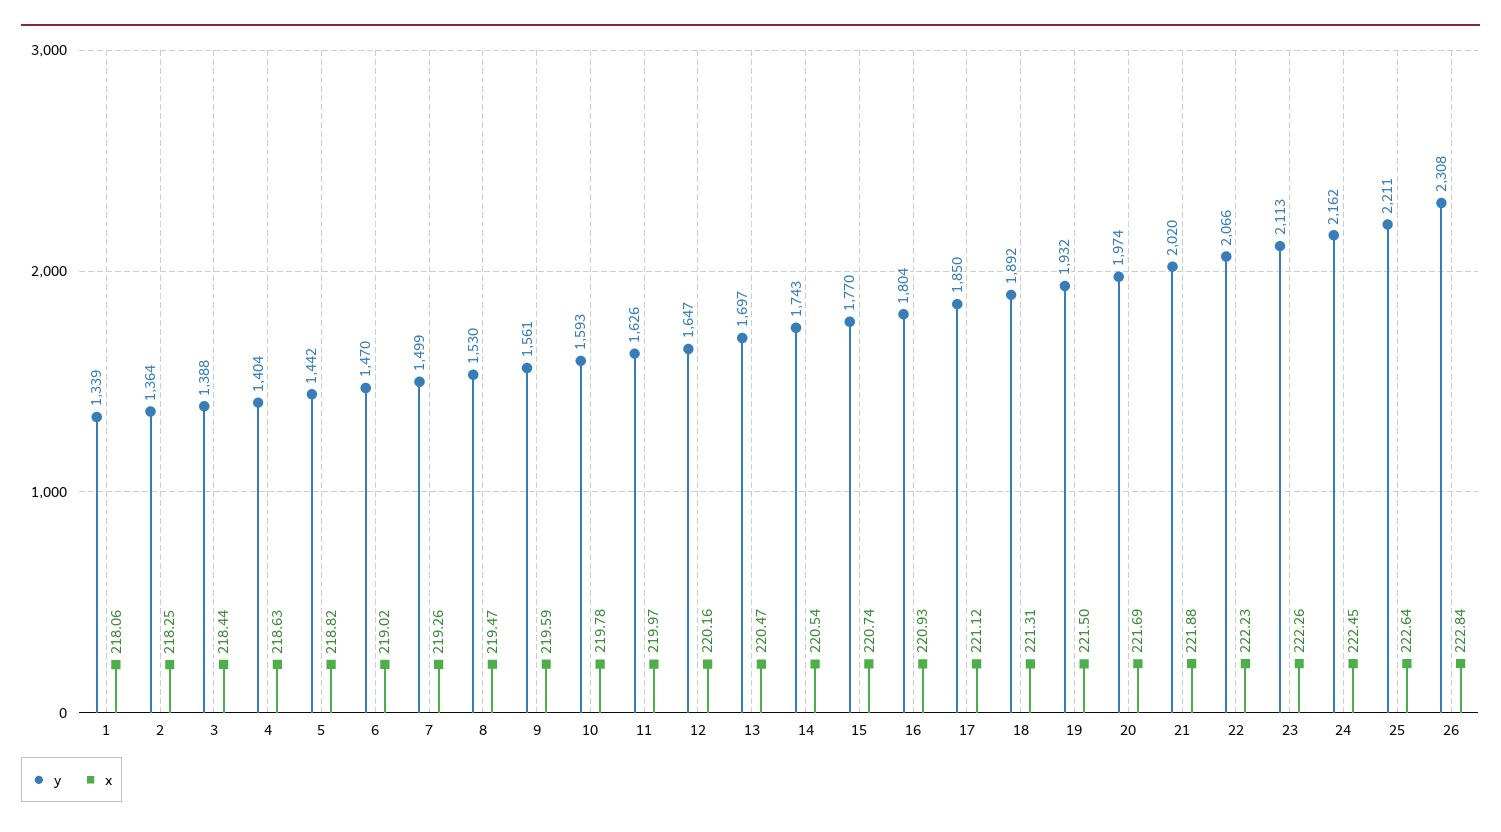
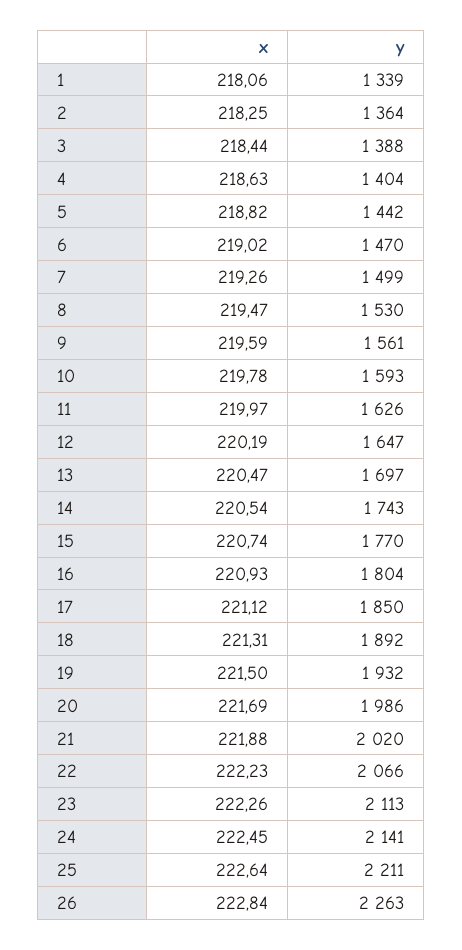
x, 12: 220.16 -> 220.19
y, 20: 1974 -> 1986
y, 24: 2162 -> 2141
y, 26: 2308 -> 2263

